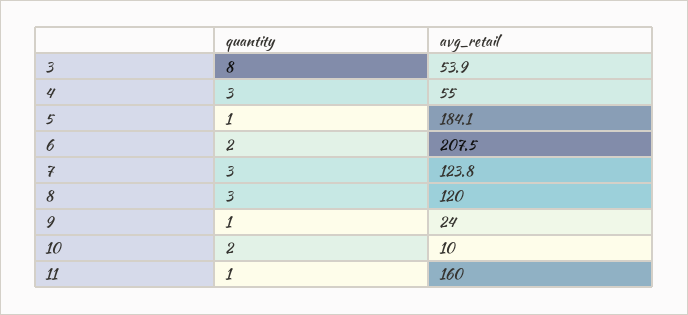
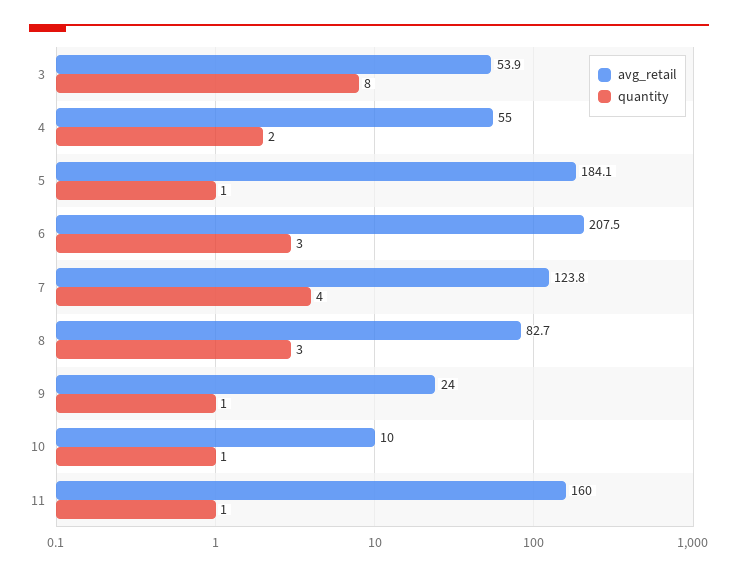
quantity, 4: 3 -> 2
quantity, 6: 2 -> 3
quantity, 7: 3 -> 4
avg_retail, 8: 120 -> 82.7
quantity, 10: 2 -> 1

